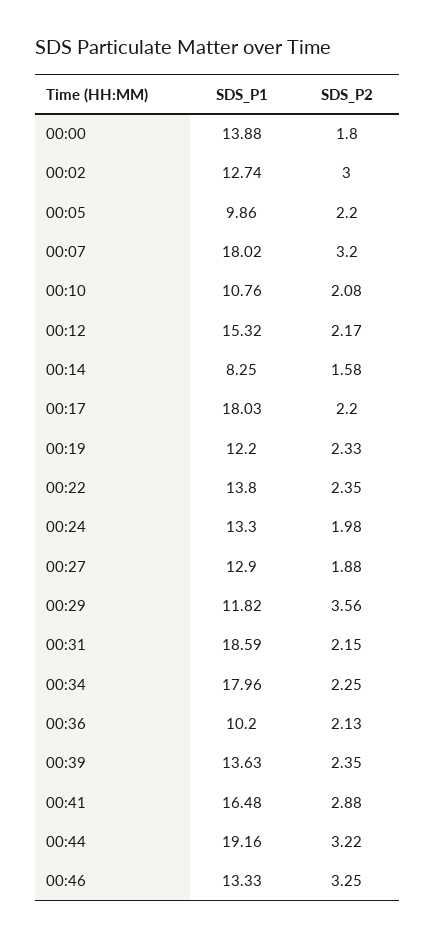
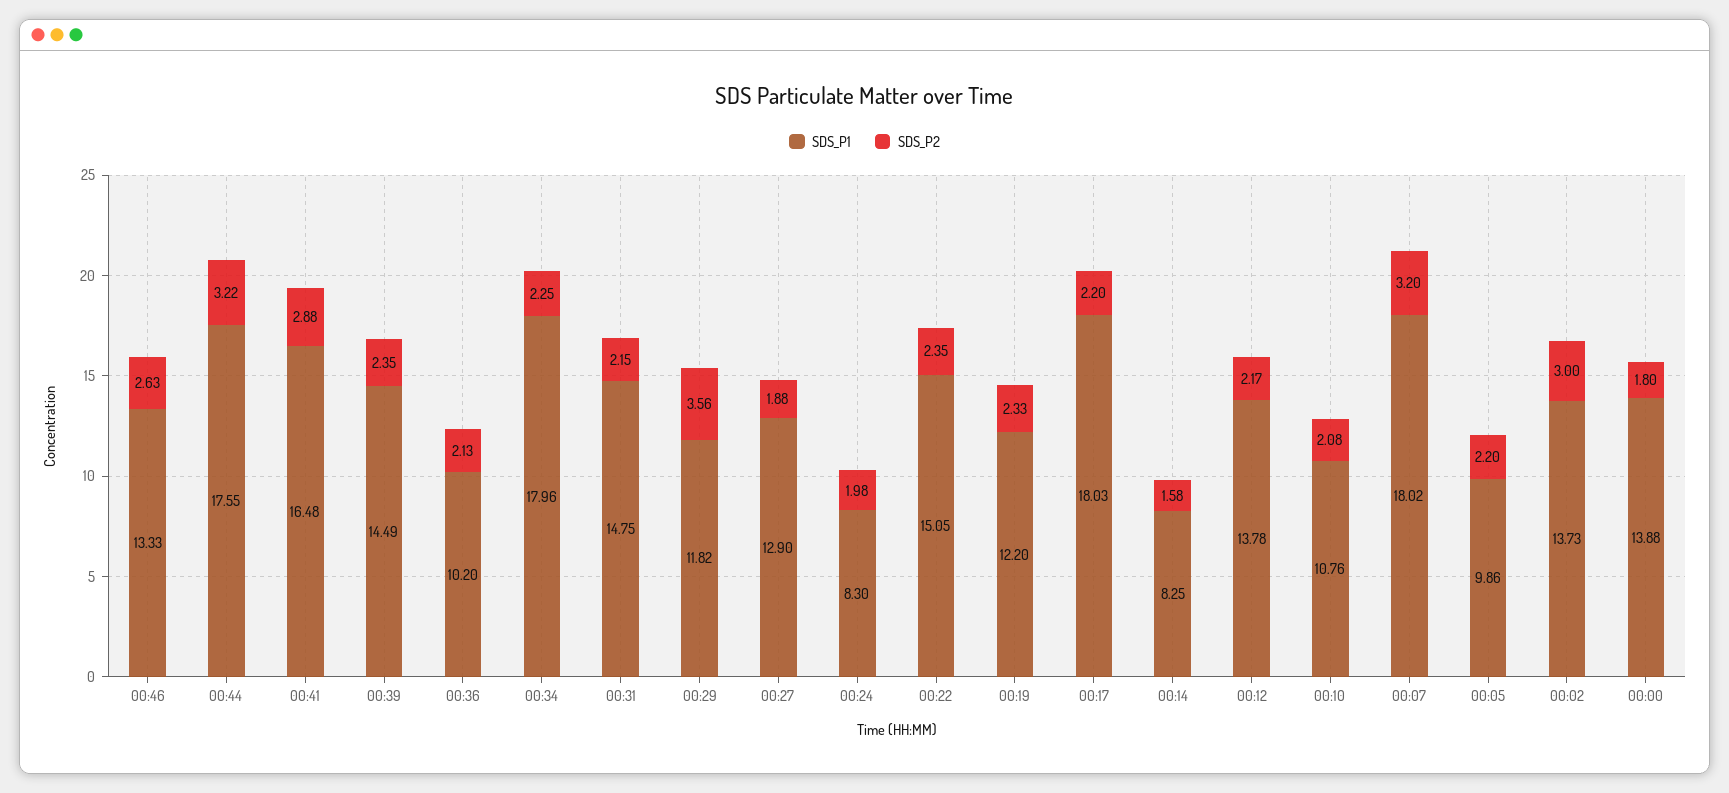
SDS_P1, 00:02: 12.74 -> 13.73
SDS_P1, 00:12: 15.32 -> 13.78
SDS_P1, 00:22: 13.8 -> 15.05
SDS_P1, 00:24: 13.3 -> 8.3
SDS_P1, 00:31: 18.59 -> 14.75
SDS_P1, 00:39: 13.63 -> 14.49
SDS_P1, 00:44: 19.16 -> 17.55
SDS_P2, 00:46: 3.25 -> 2.63

